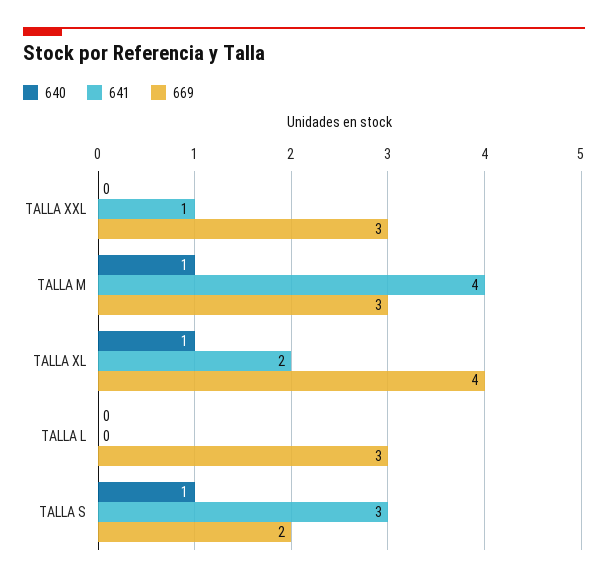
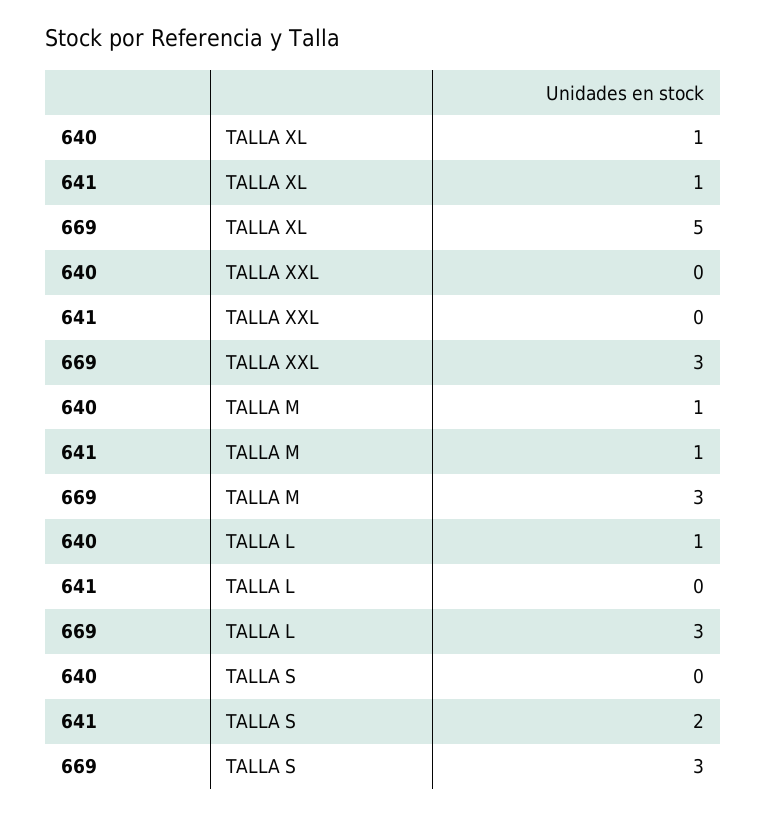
641, TALLA XXL: 1 -> 0
641, TALLA M: 4 -> 1
641, TALLA XL: 2 -> 1
669, TALLA XL: 4 -> 5
640, TALLA L: 0 -> 1
640, TALLA S: 1 -> 0
641, TALLA S: 3 -> 2
669, TALLA S: 2 -> 3

